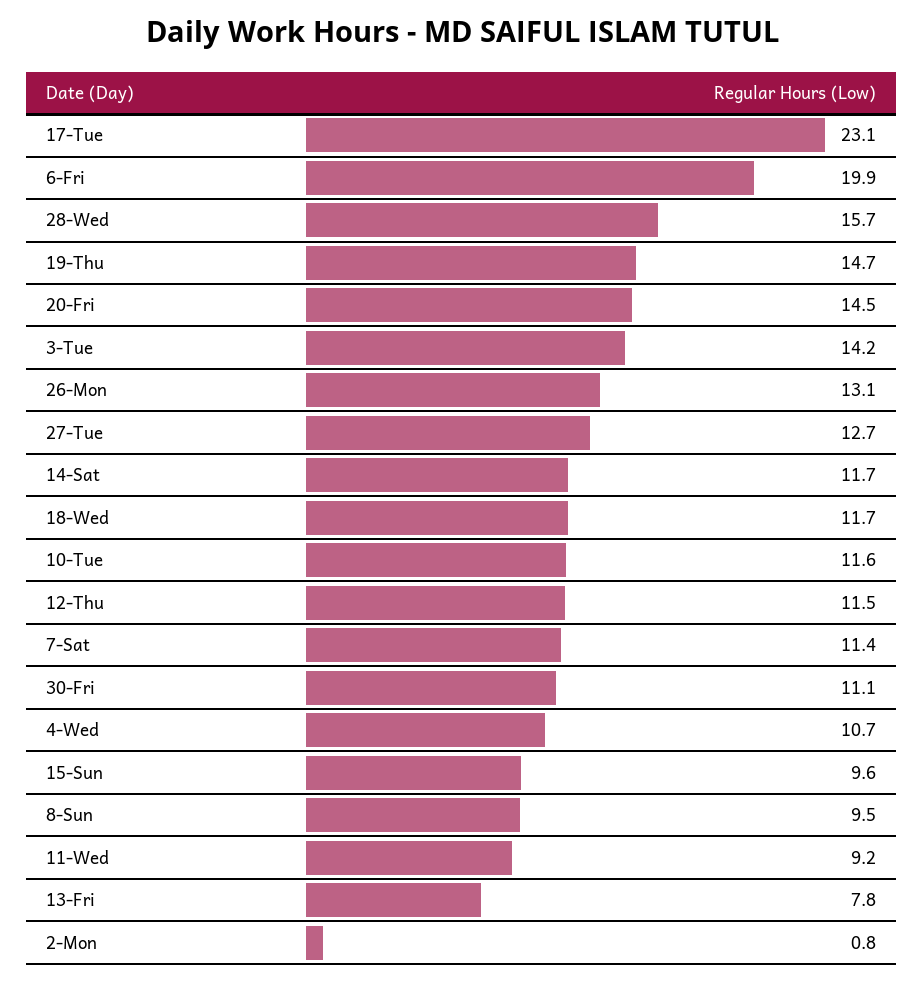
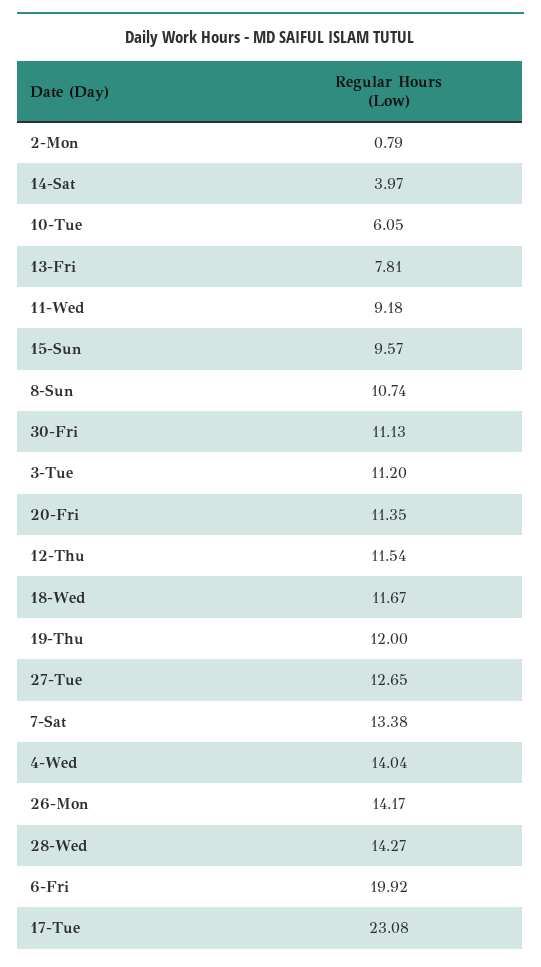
28-Wed: 15.7 -> 14.27
19-Thu: 14.7 -> 12
20-Fri: 14.5 -> 11.35
3-Tue: 14.2 -> 11.2
26-Mon: 13.1 -> 14.17
14-Sat: 11.7 -> 3.97
10-Tue: 11.6 -> 6.05
7-Sat: 11.4 -> 13.38
4-Wed: 10.7 -> 14.04
8-Sun: 9.5 -> 10.74

